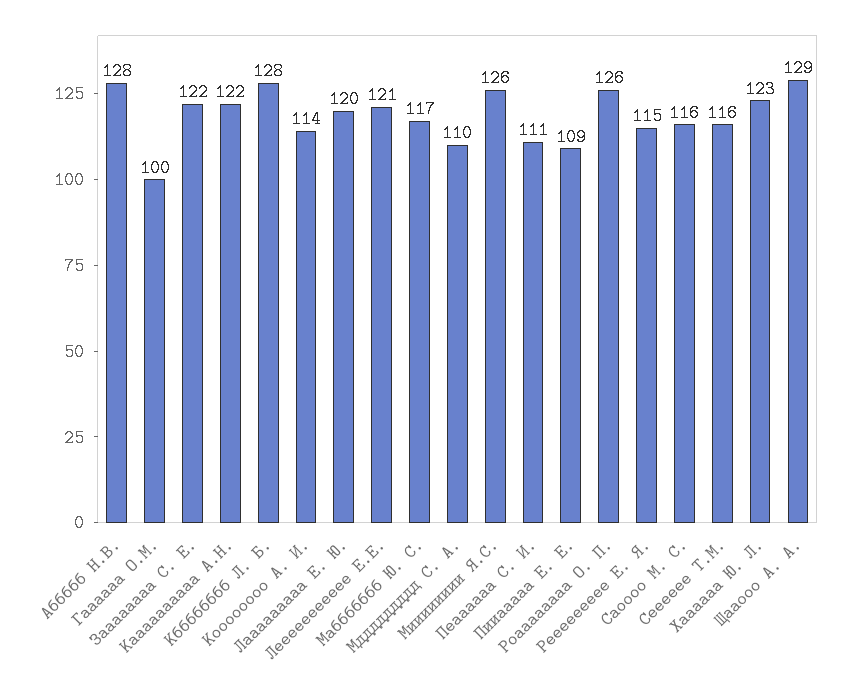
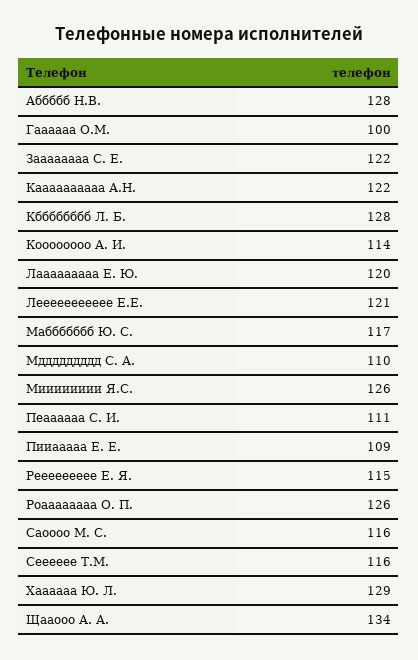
Хаааааа Ю. Л.: 123 -> 129
Щааооо А. А.: 129 -> 134

